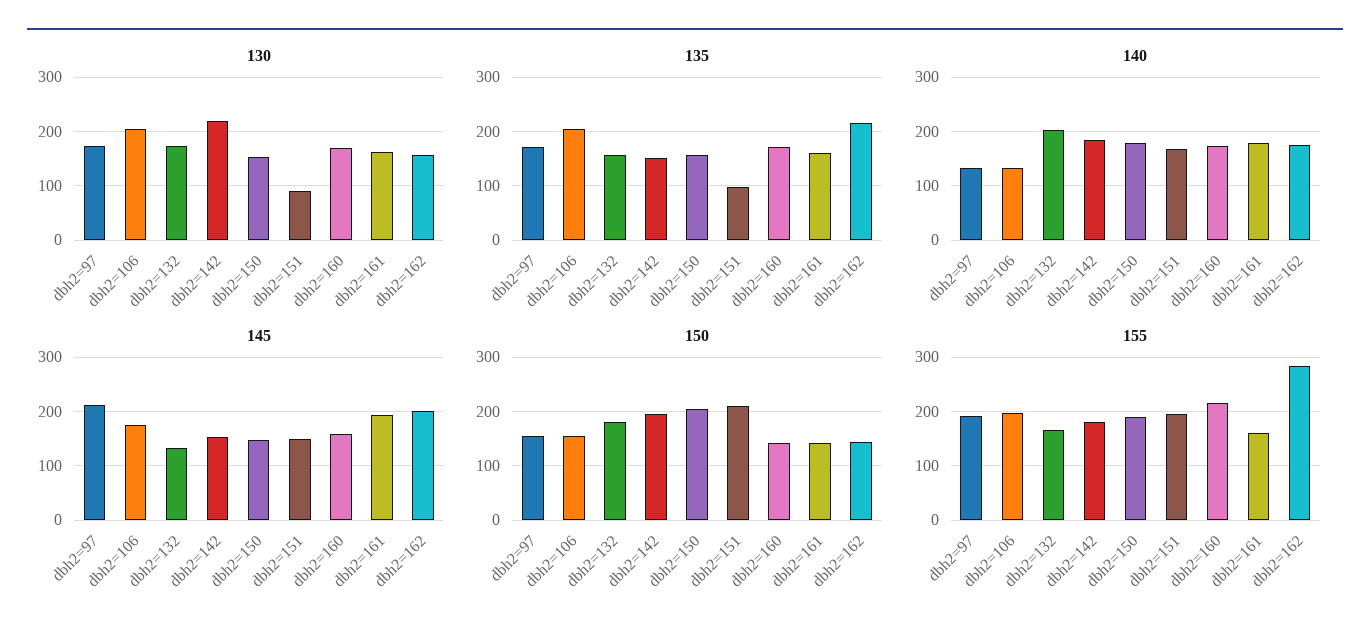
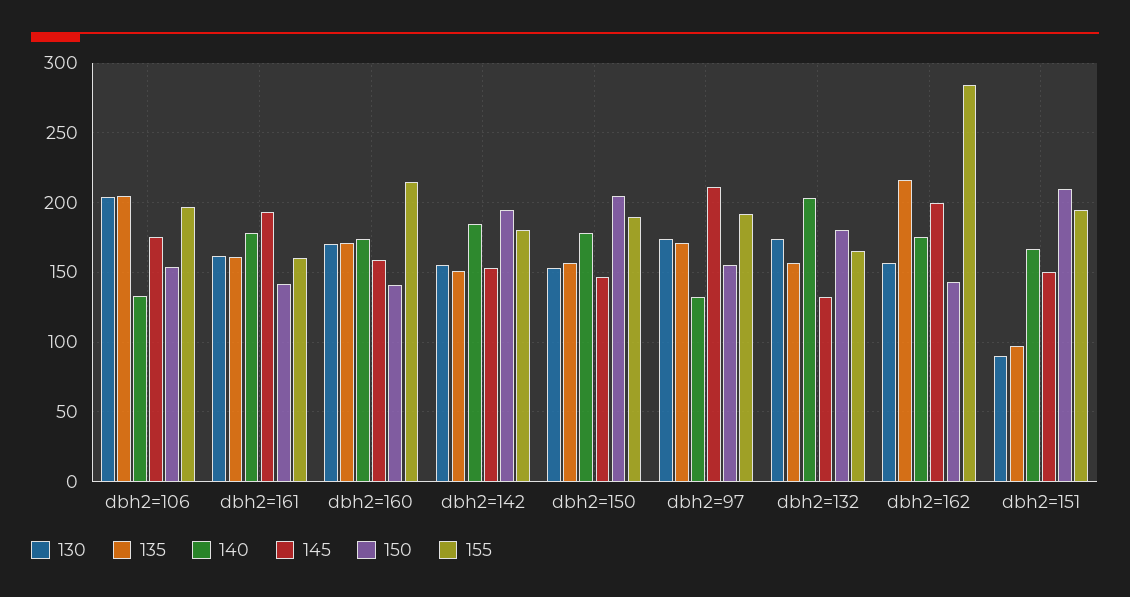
130, dbh2=142: 220 -> 155

